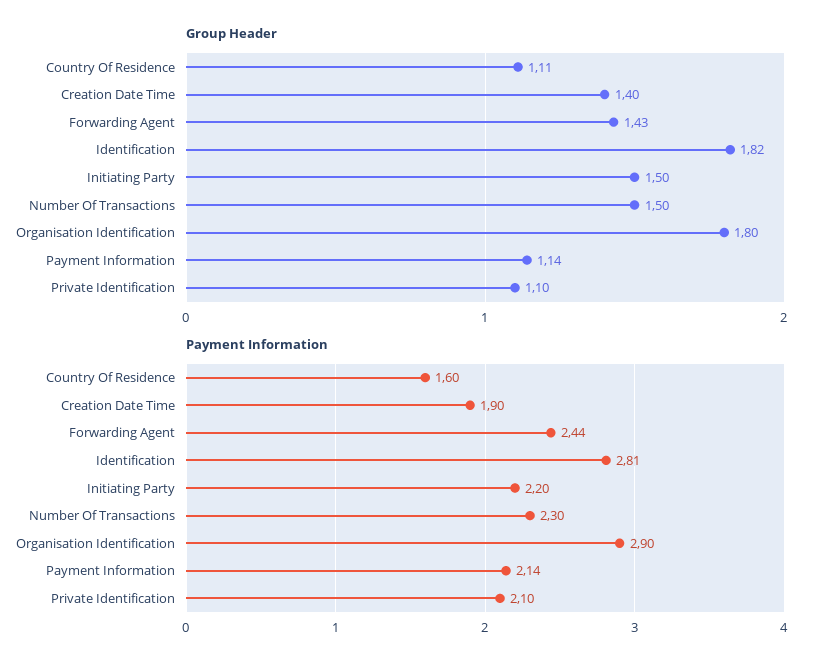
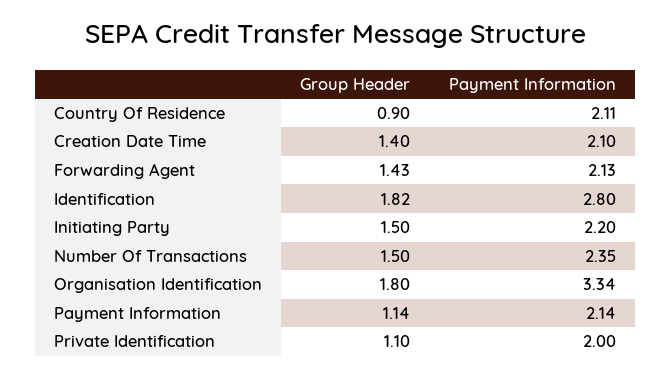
Group Header, Country Of Residence: 1.11 -> 0.9
Payment Information, Country Of Residence: 1.6 -> 2.11
Payment Information, Creation Date Time: 1.9 -> 2.1
Payment Information, Forwarding Agent: 2.44 -> 2.13
Payment Information, Identification: 2.81 -> 2.8
Payment Information, Number Of Transactions: 2.3 -> 2.35
Payment Information, Organisation Identification: 2.9 -> 3.34
Payment Information, Private Identification: 2.1 -> 2

